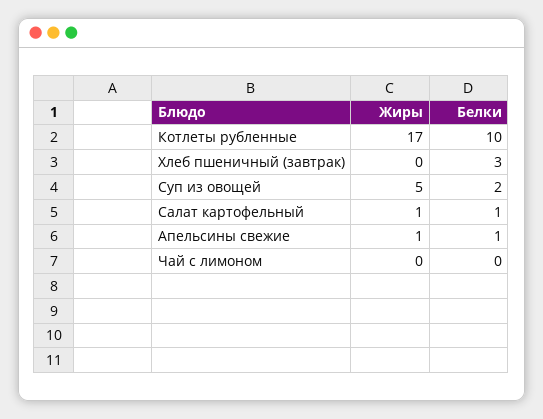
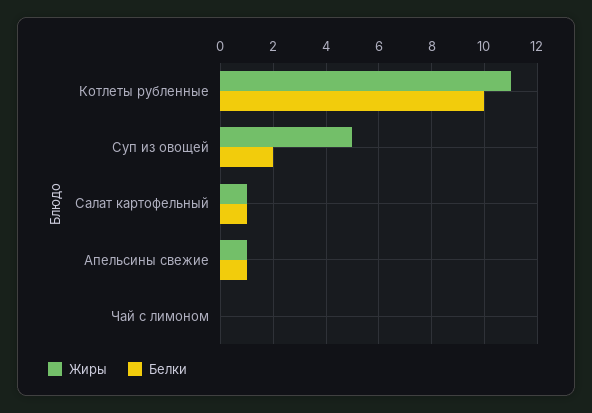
Жиры, Котлеты рубленные: 17 -> 11
Жиры, Хлеб пшеничный (завтрак): 0 -> none
Белки, Хлеб пшеничный (завтрак): 3 -> none

